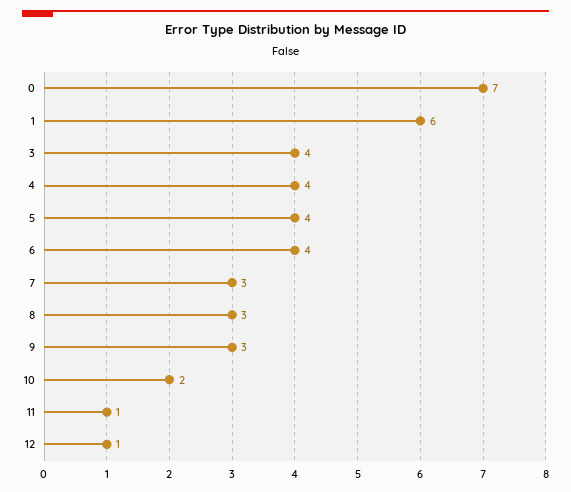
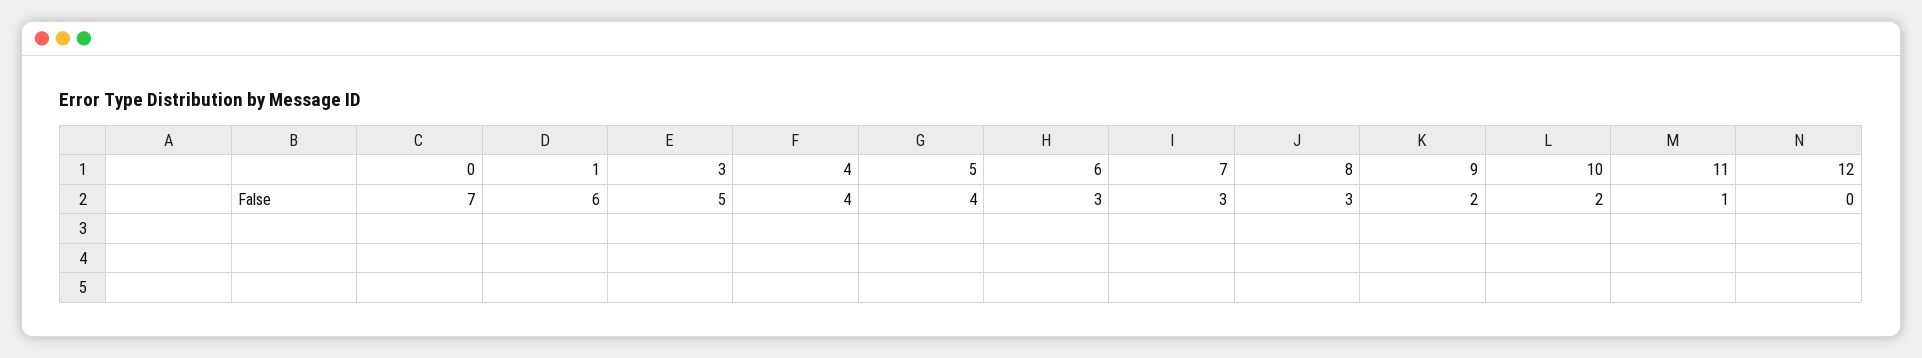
3: 4 -> 5
6: 4 -> 3
9: 3 -> 2
12: 1 -> 0

